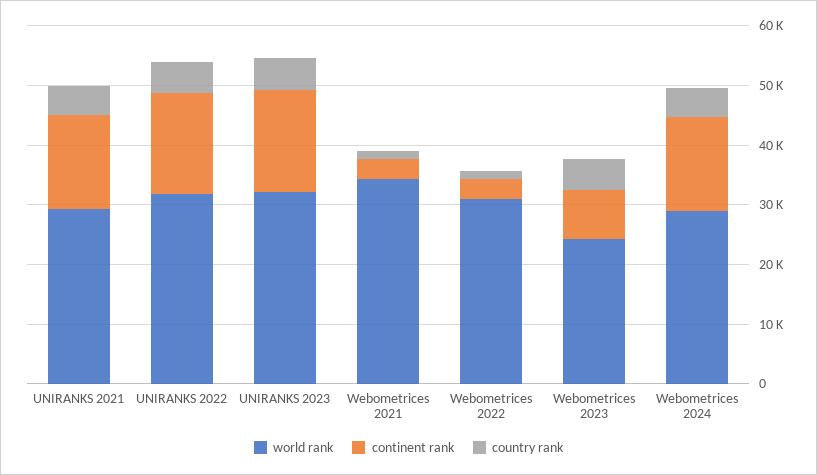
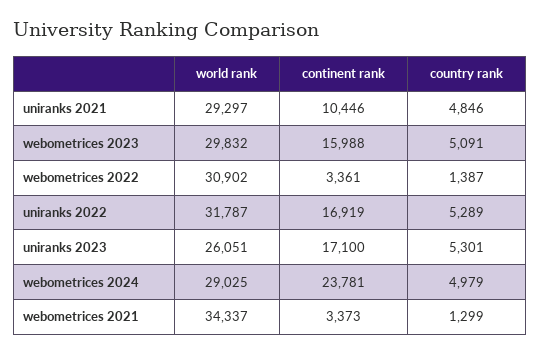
continent rank, UNIRANKS 2021: 16000 -> 10446
world rank, UNIRANKS 2023: 32000 -> 26051
world rank, Webometrices 2023: 24000 -> 29832
continent rank, Webometrices 2023: 8000 -> 15988
continent rank, Webometrices 2024: 16000 -> 23781

